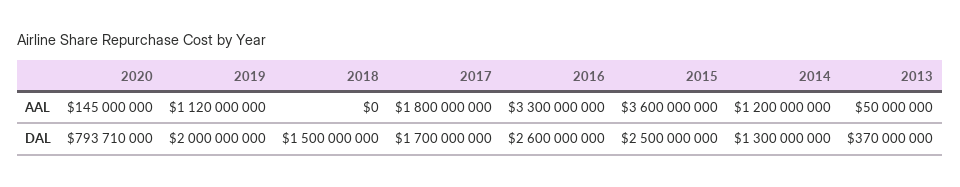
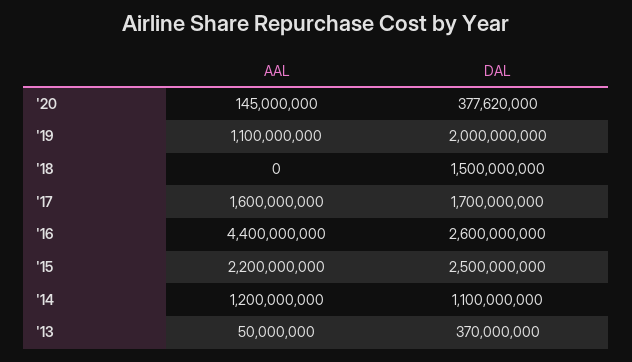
2019, AAL: 1120000000 -> 1100000000
2017, AAL: 1800000000 -> 1600000000
2016, AAL: 3300000000 -> 4400000000
2015, AAL: 3600000000 -> 2200000000
2020, DAL: 793710000 -> 377620000
2014, DAL: 1300000000 -> 1100000000

